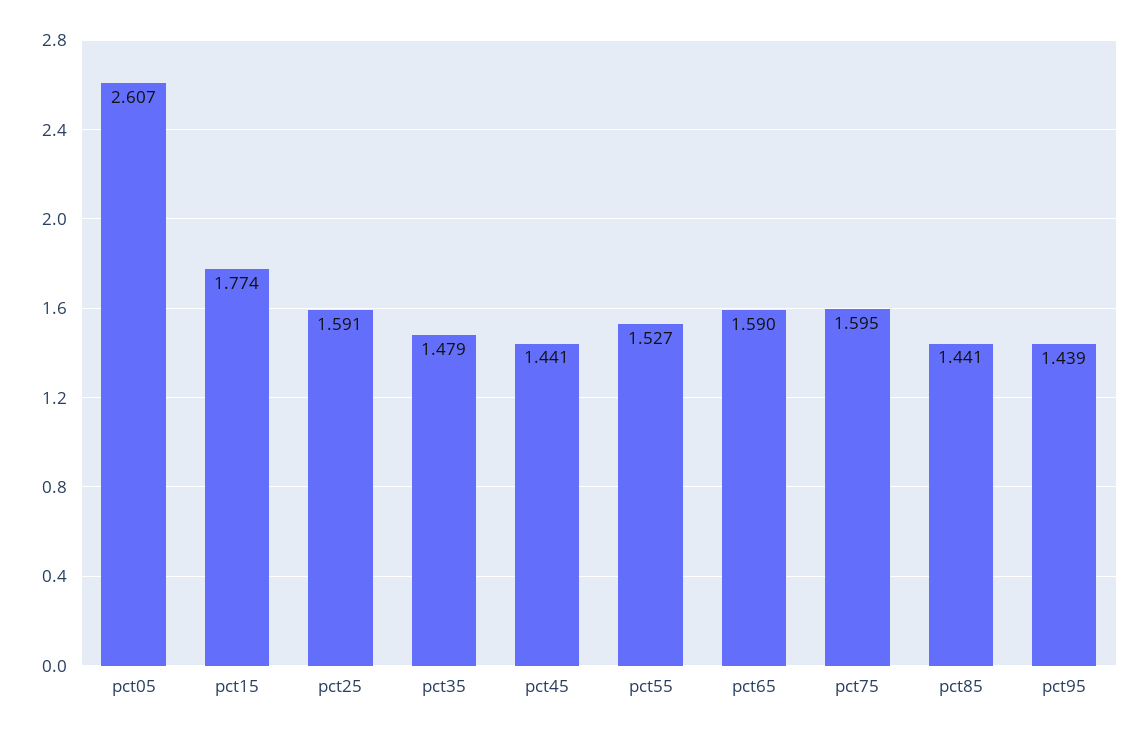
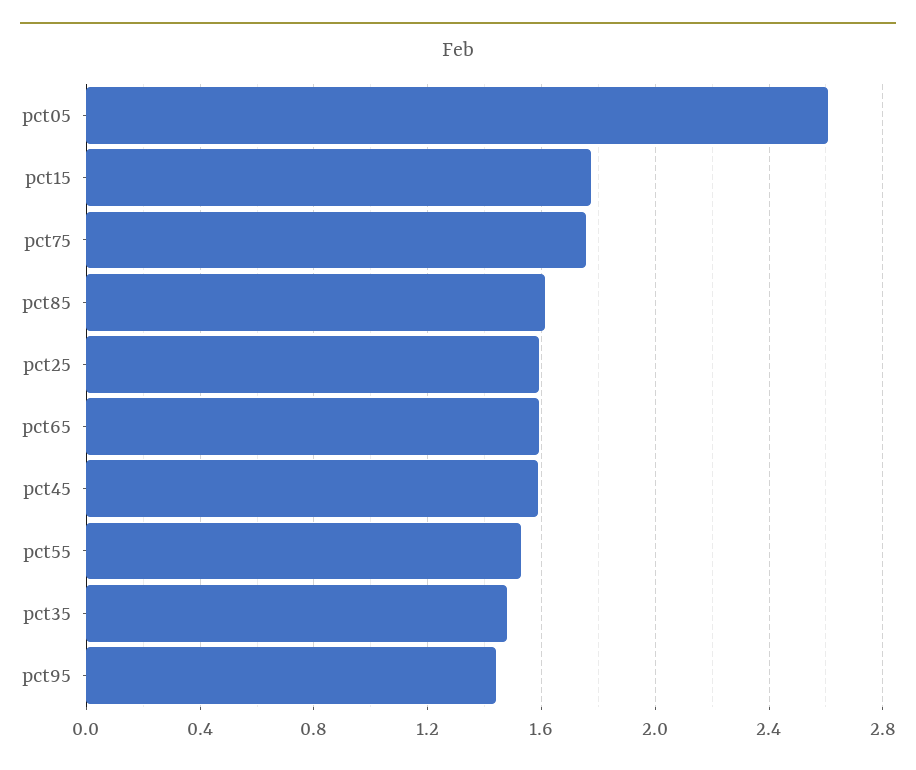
pct45: 1.441 -> 1.6
pct75: 1.595 -> 1.75
pct85: 1.441 -> 1.6

